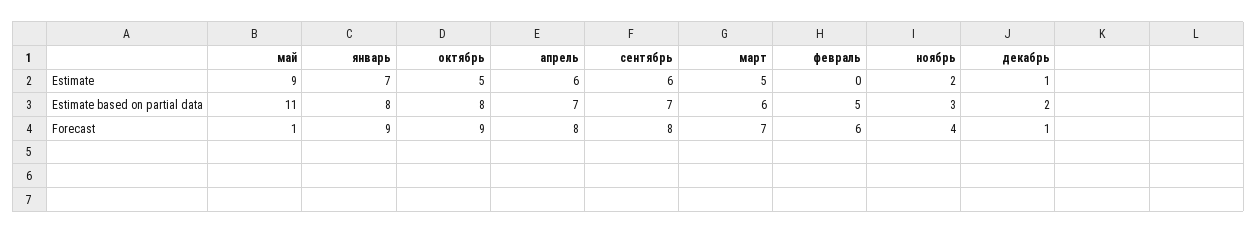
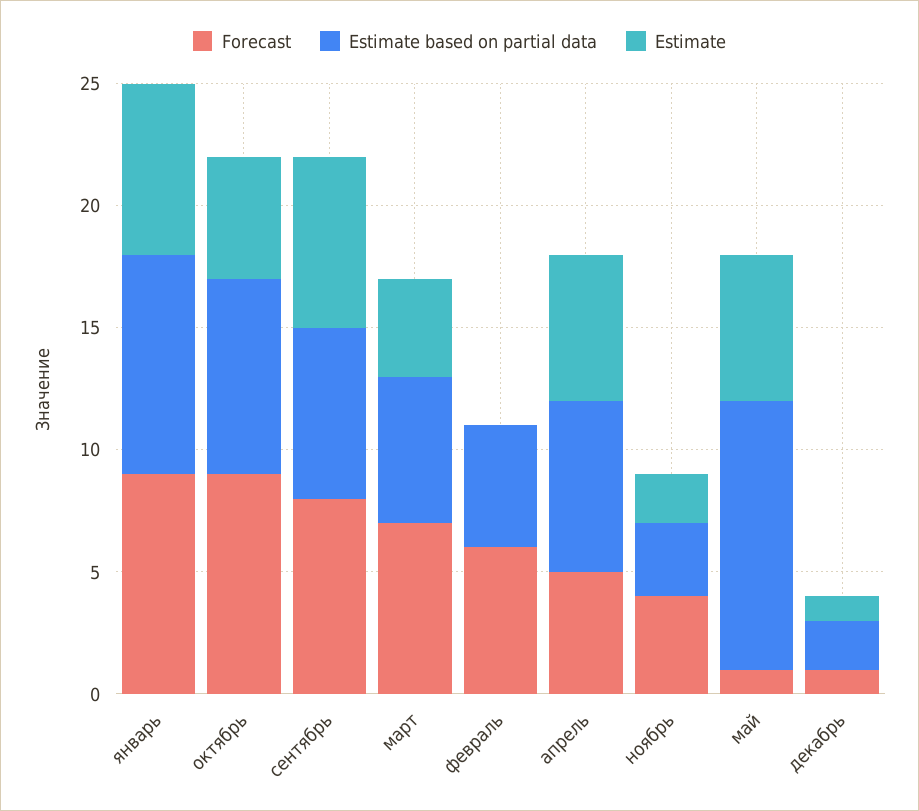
Estimate, май: 9 -> 6
Estimate, сентябрь: 6 -> 7
Estimate, март: 5 -> 4
Estimate based on partial data, январь: 8 -> 9
Forecast, апрель: 8 -> 5

